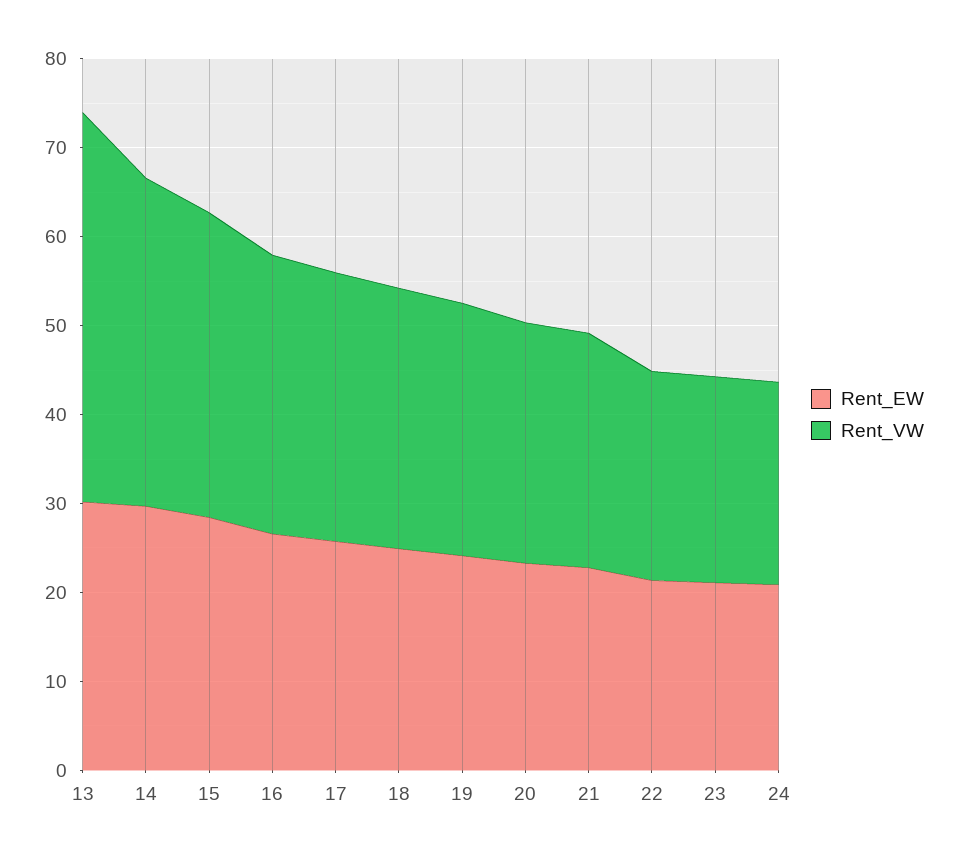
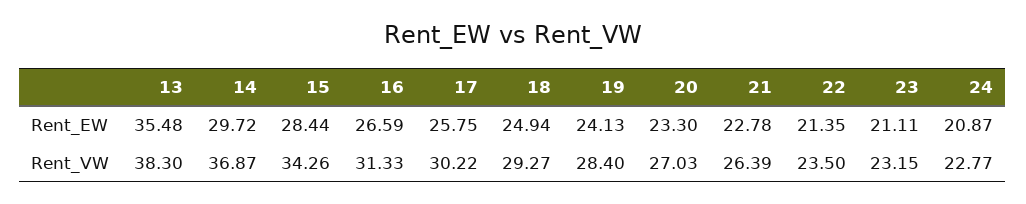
Rent_EW, 13: 30 -> 35.48
Rent_VW, 13: 44 -> 38.3

